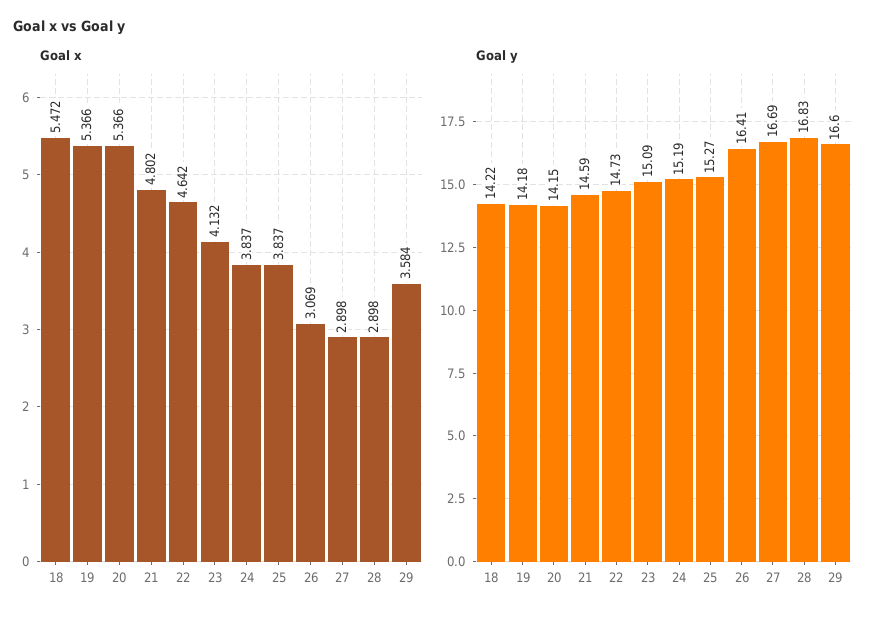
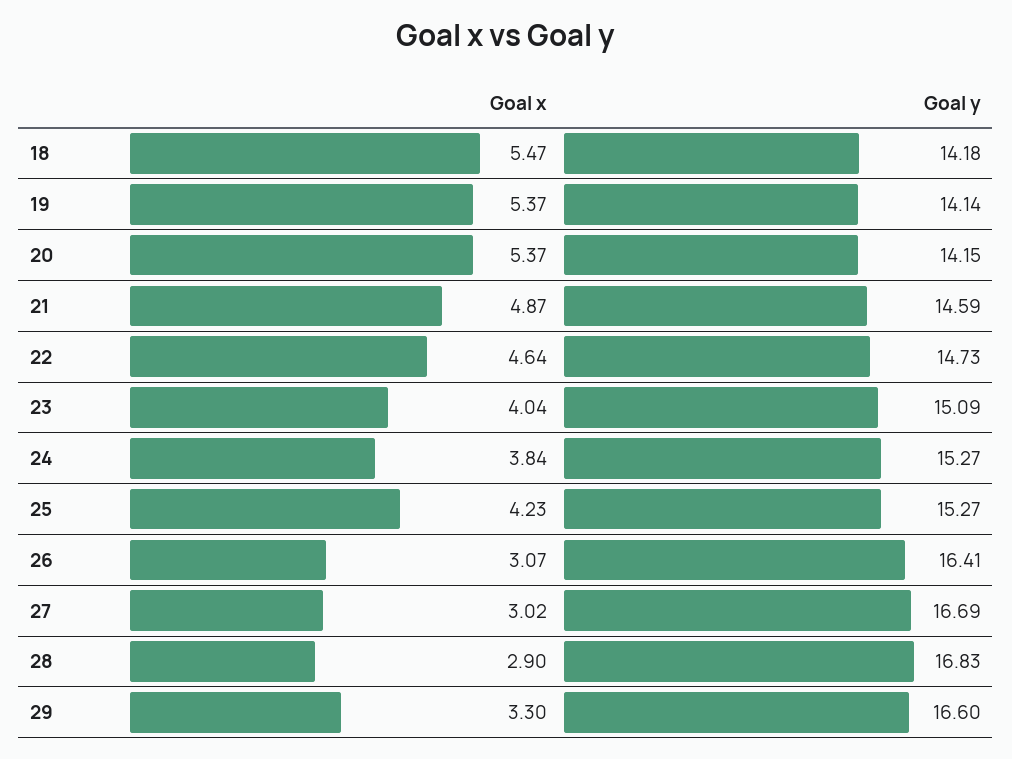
Goal x, 21: 4.802 -> 4.87
Goal x, 23: 4.132 -> 4.04
Goal x, 25: 3.837 -> 4.23
Goal x, 27: 2.898 -> 3.02
Goal x, 29: 3.584 -> 3.3
Goal y, 18: 14.22 -> 14.18
Goal y, 19: 14.18 -> 14.14
Goal y, 24: 15.19 -> 15.27

